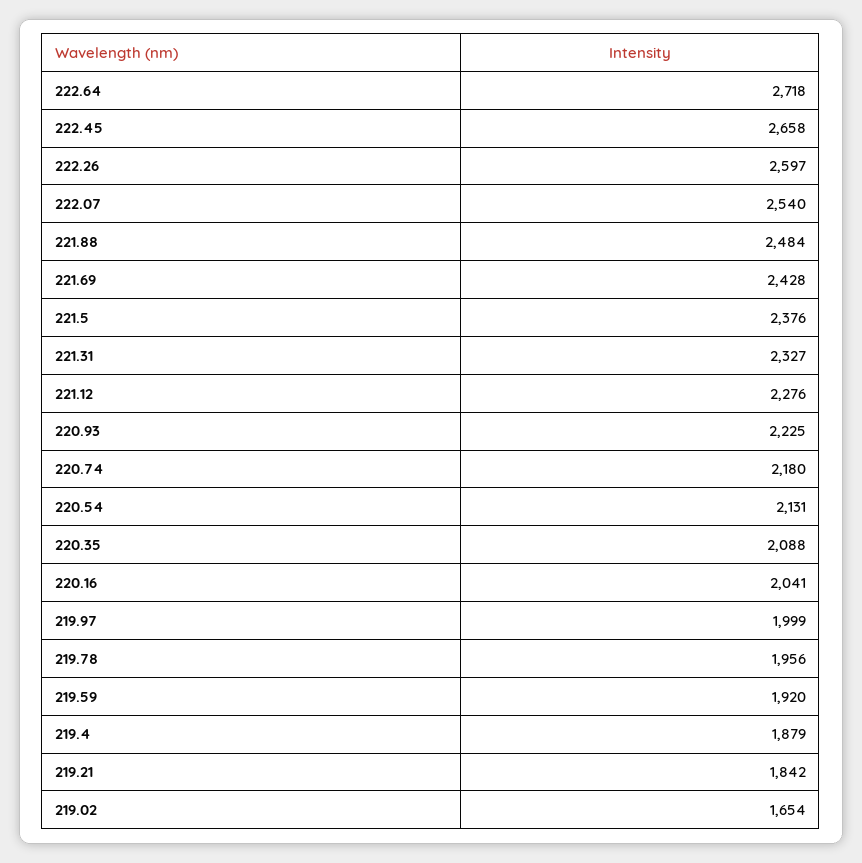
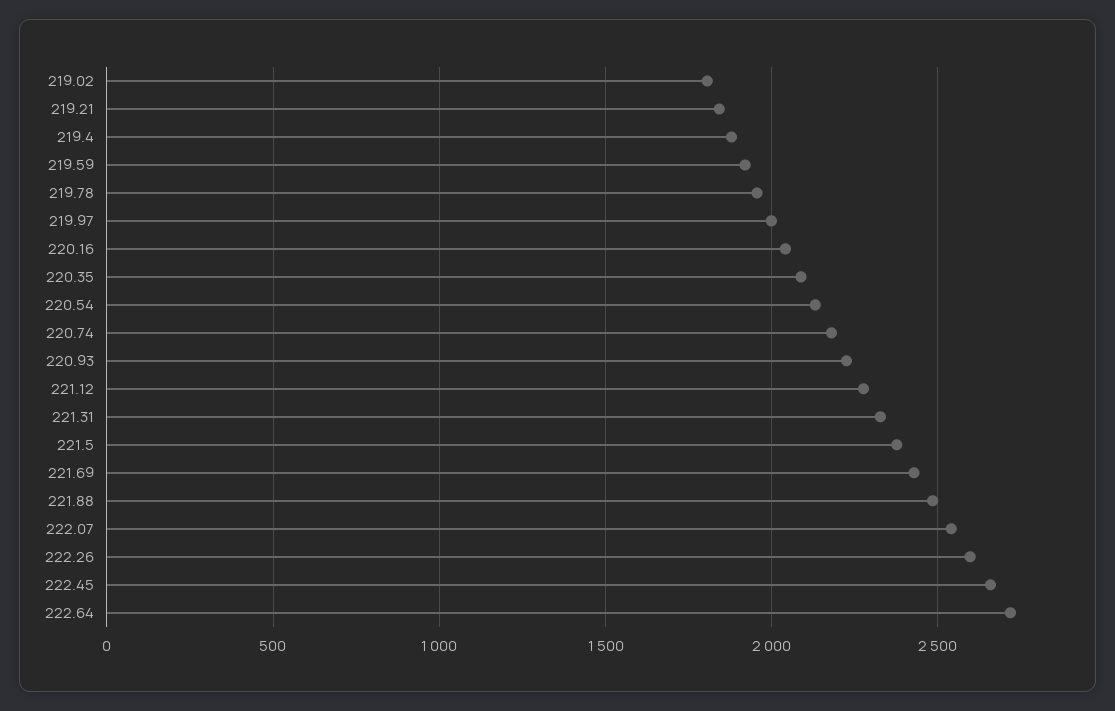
219.02: 1654 -> 1800

